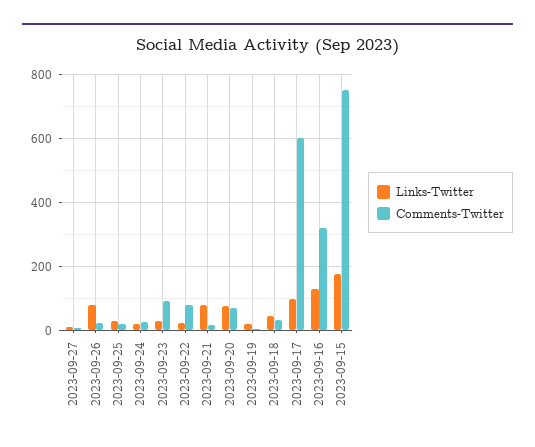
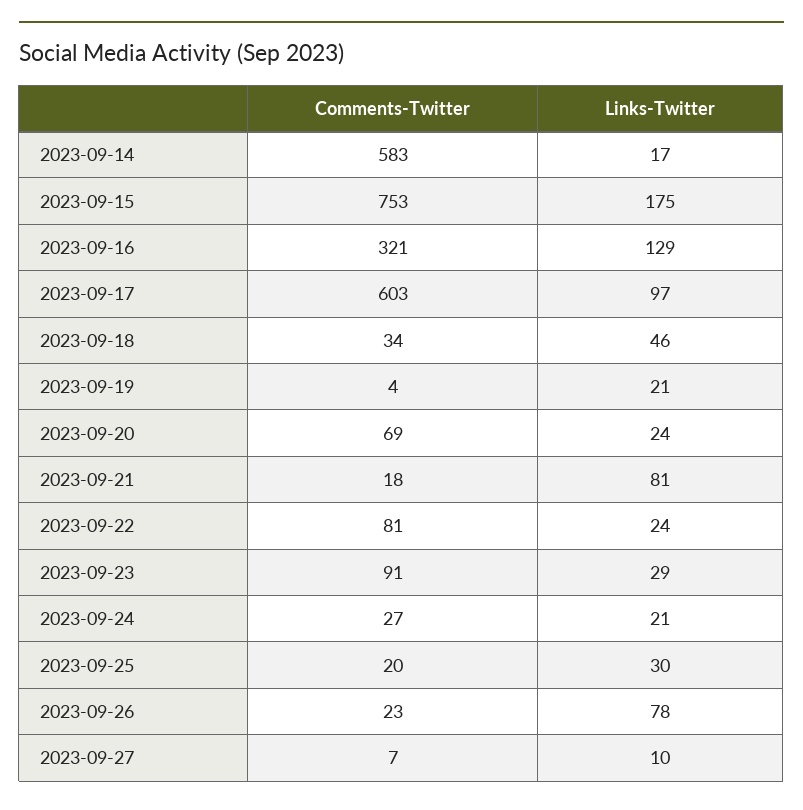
Links-Twitter, 2023-09-20: 80 -> 24
Comments-Twitter, 2023-09-14: none -> 583
Links-Twitter, 2023-09-14: none -> 17

